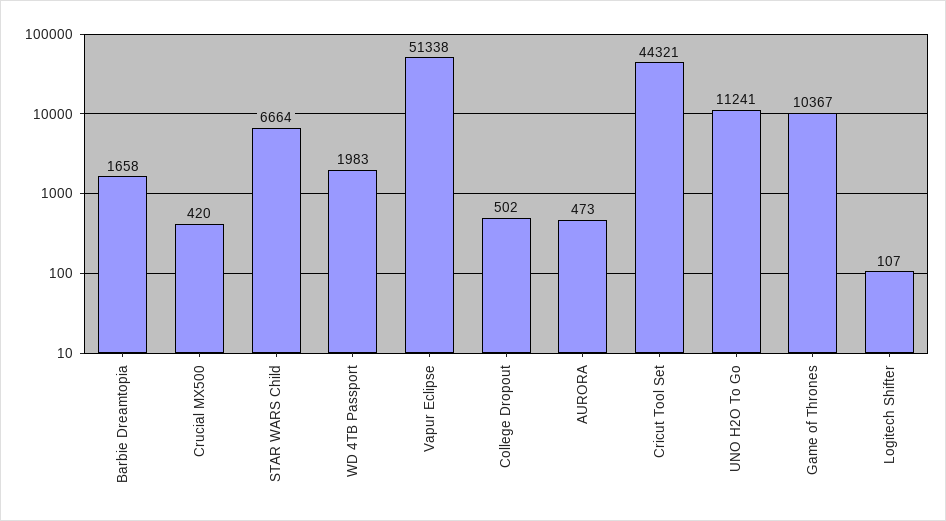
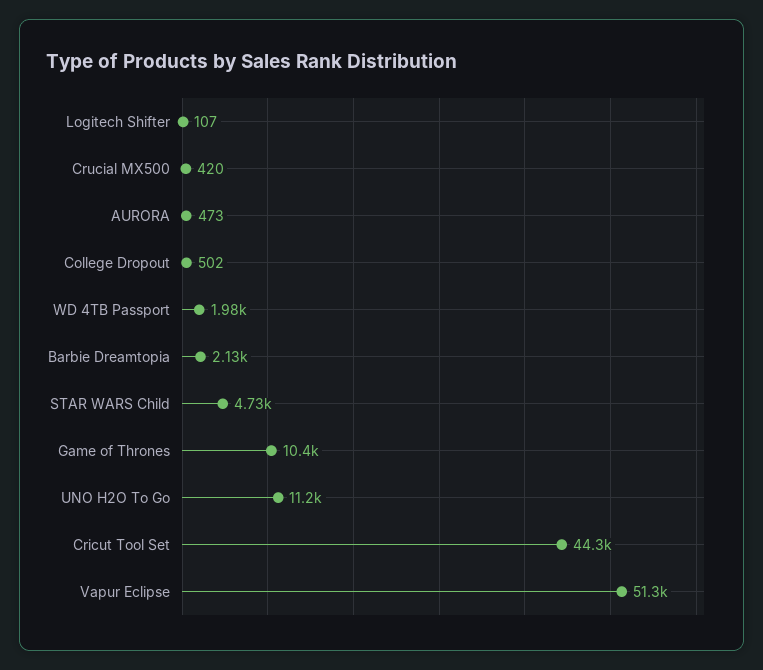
Barbie Dreamtopia: 1658 -> 2130
STAR WARS Child: 6664 -> 4730

